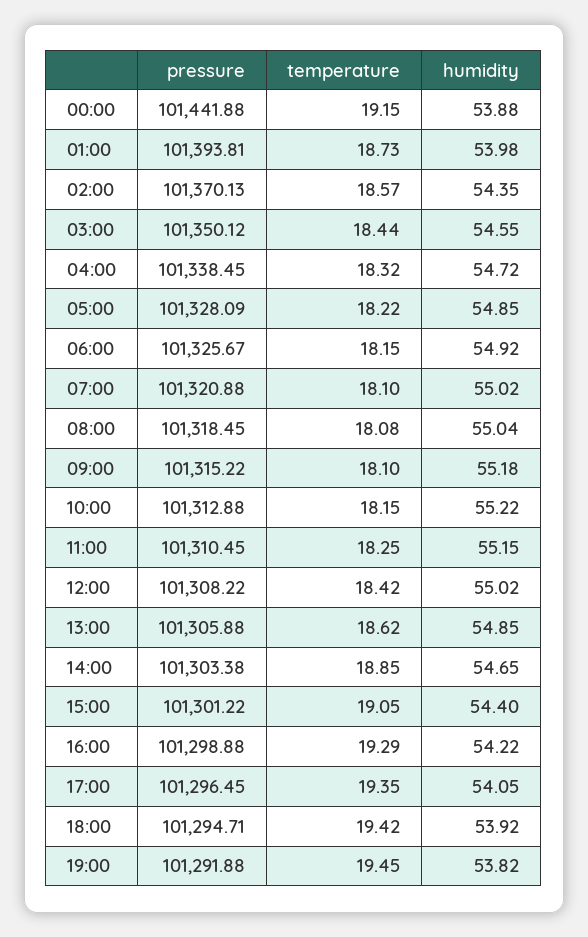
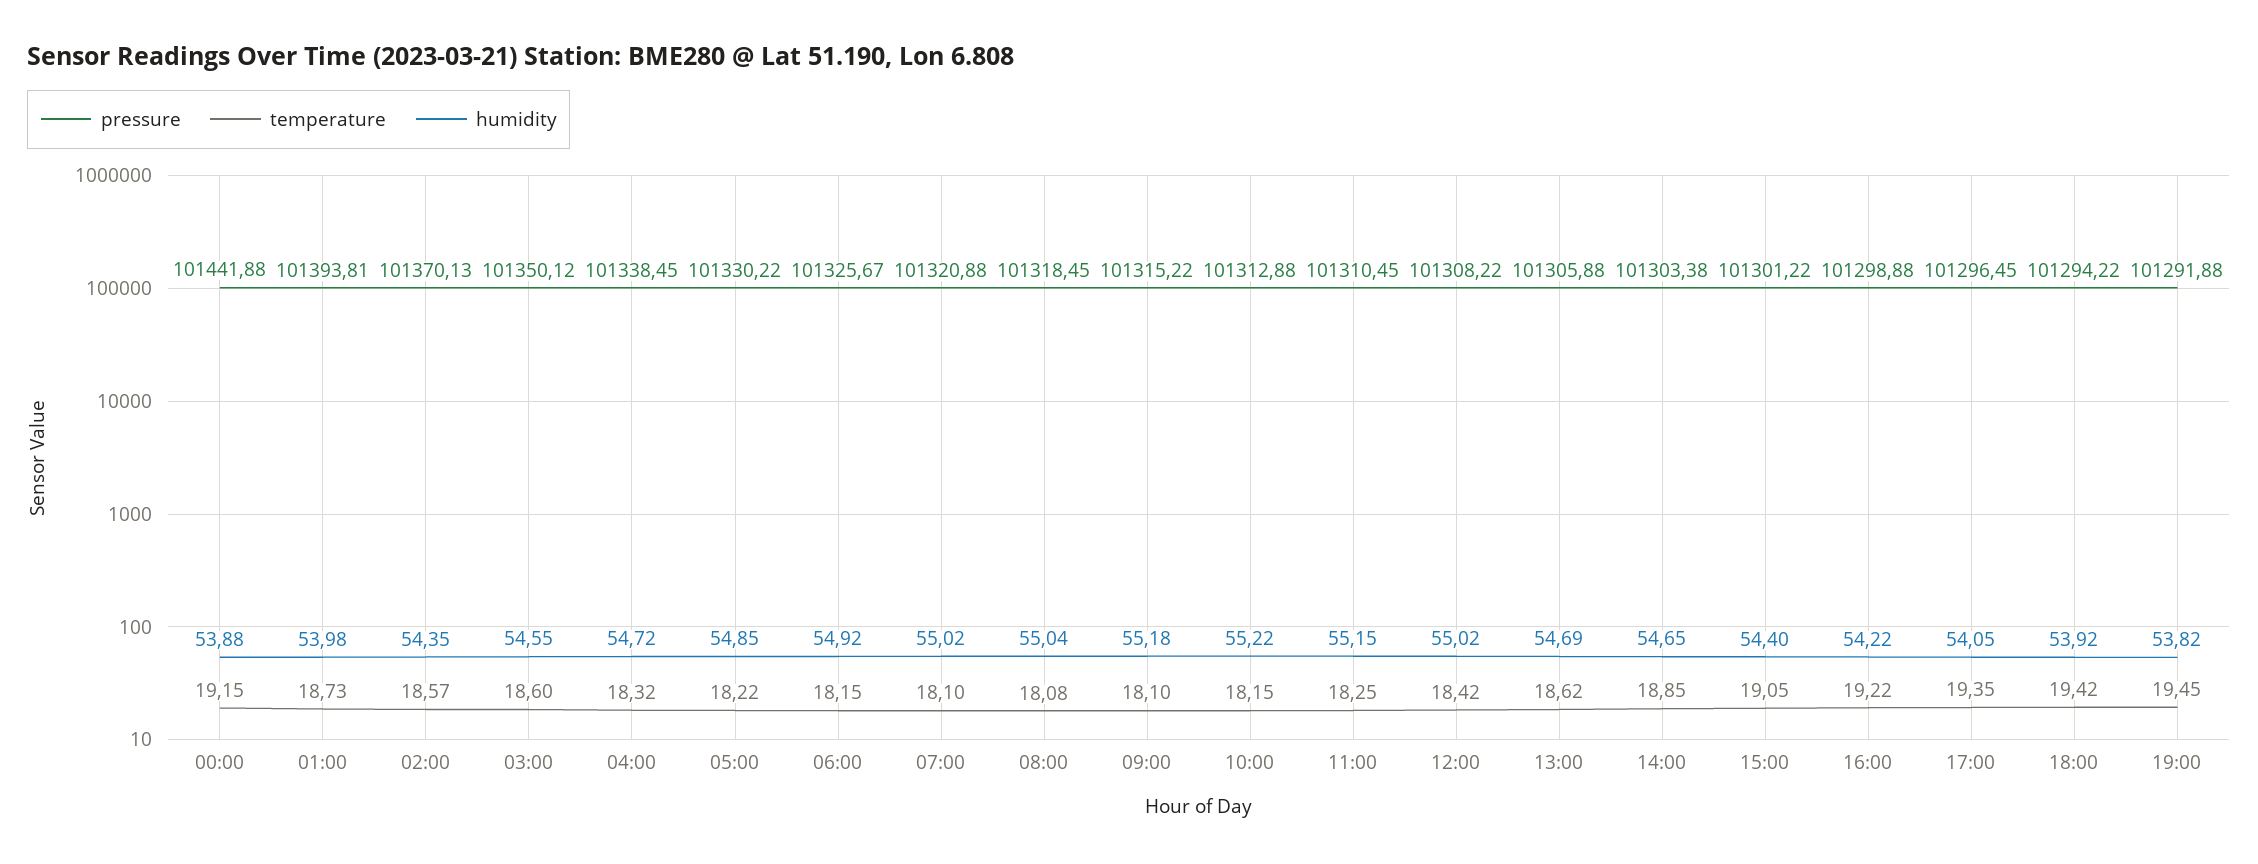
temperature, 03:00: 18.44 -> 18.6
pressure, 05:00: 101328.09 -> 101330.22
humidity, 13:00: 54.85 -> 54.69
temperature, 16:00: 19.29 -> 19.22
pressure, 18:00: 101294.71 -> 101294.22

